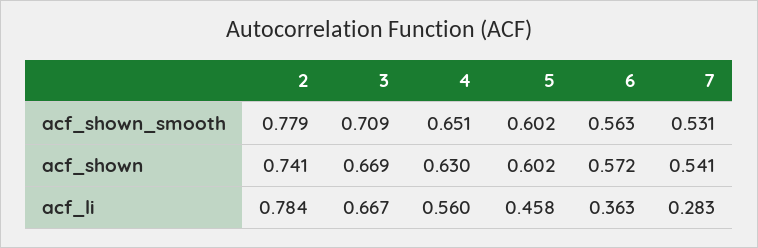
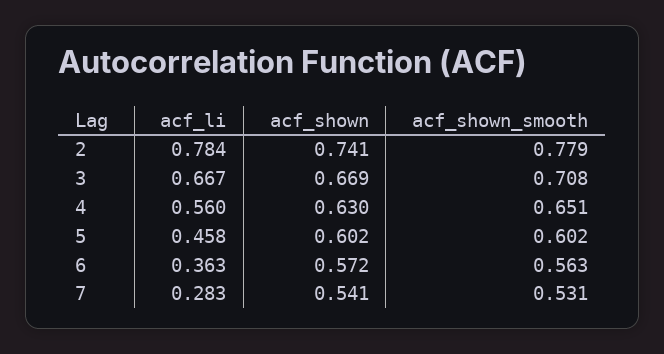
3, acf_shown_smooth: 0.709 -> 0.708

